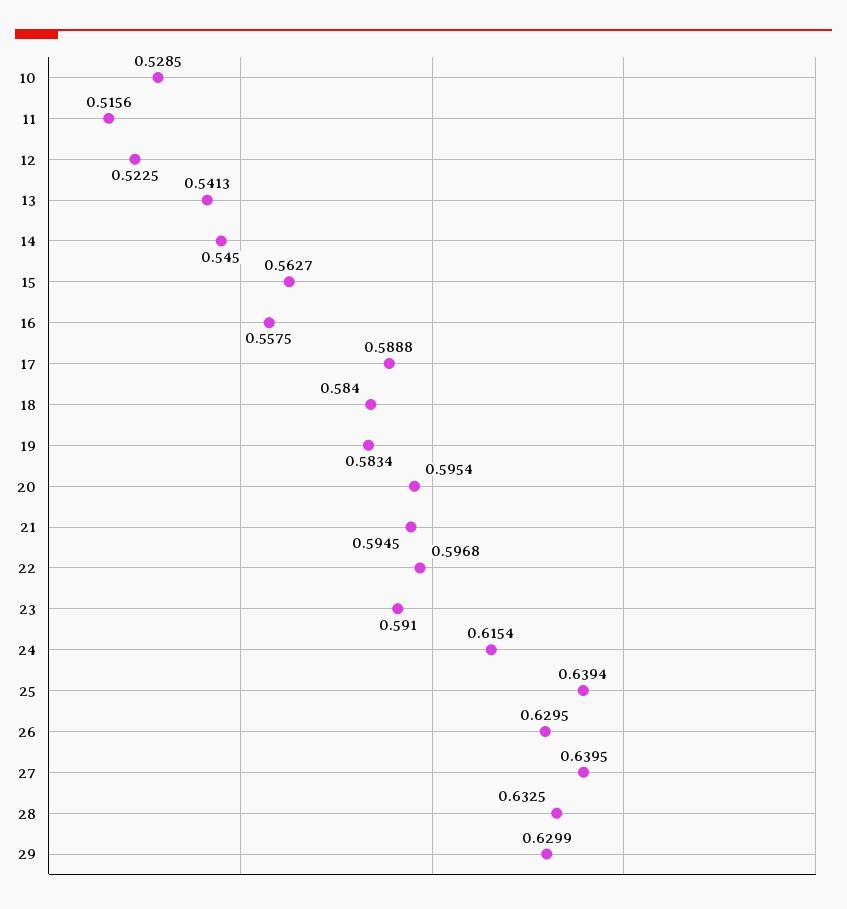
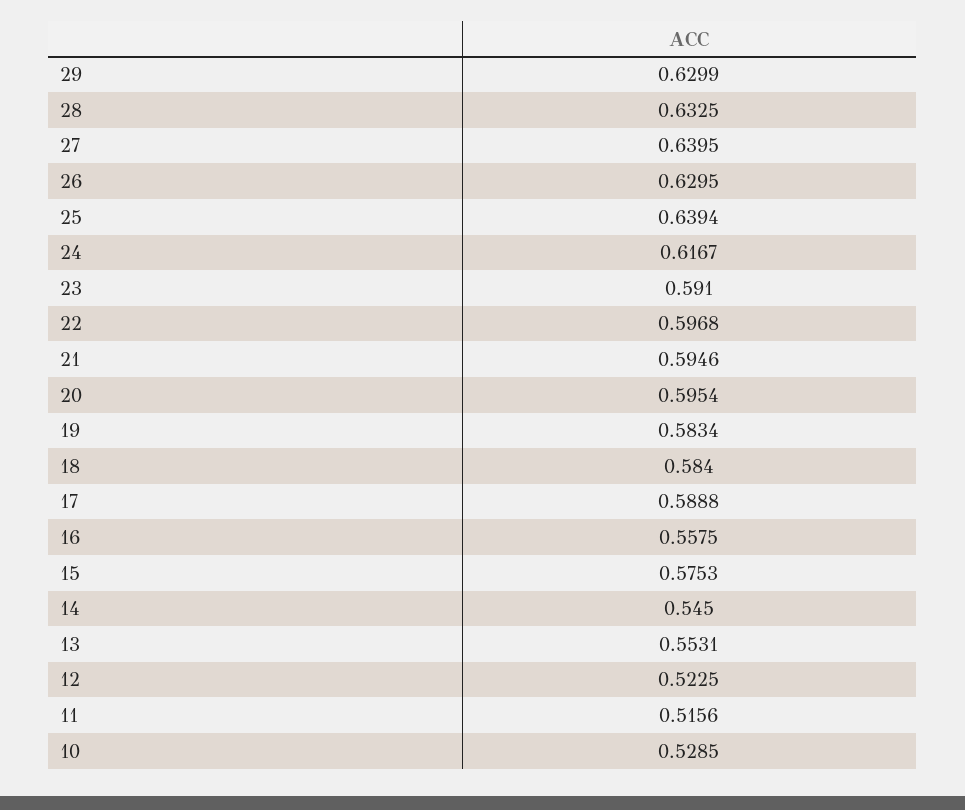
13: 0.5413 -> 0.5531
15: 0.5627 -> 0.5753
21: 0.5945 -> 0.5946
24: 0.6154 -> 0.6167

